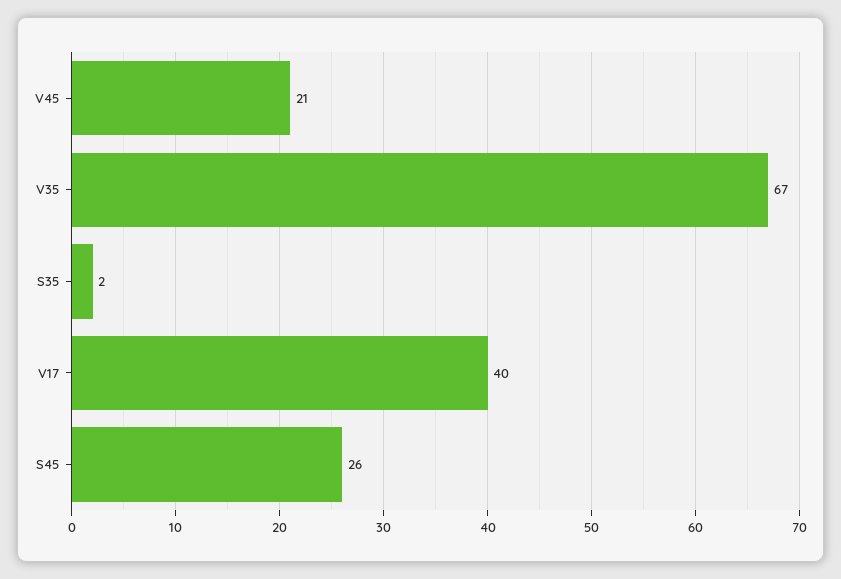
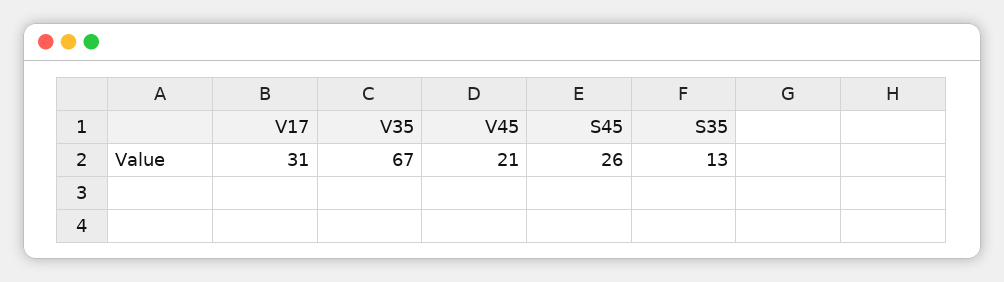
S35: 2 -> 13
V17: 40 -> 31

